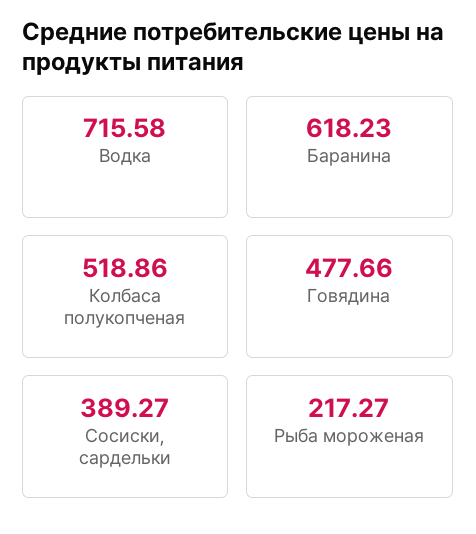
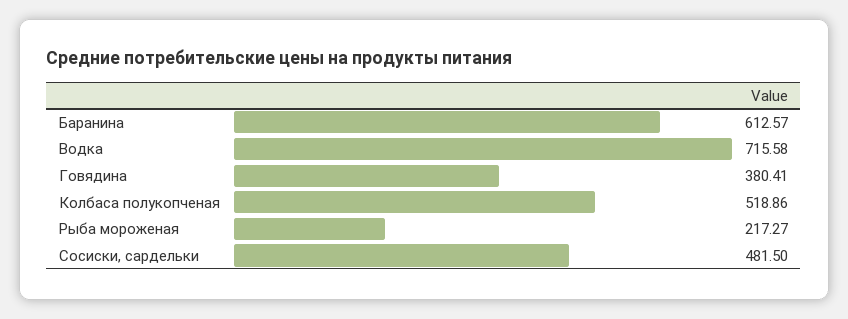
Баранина: 618.23 -> 612.57
Говядина: 477.66 -> 380.41
Сосиски, сардельки: 389.27 -> 481.5

